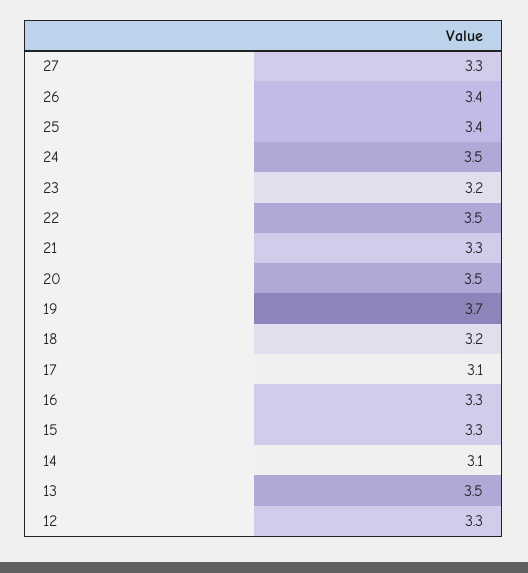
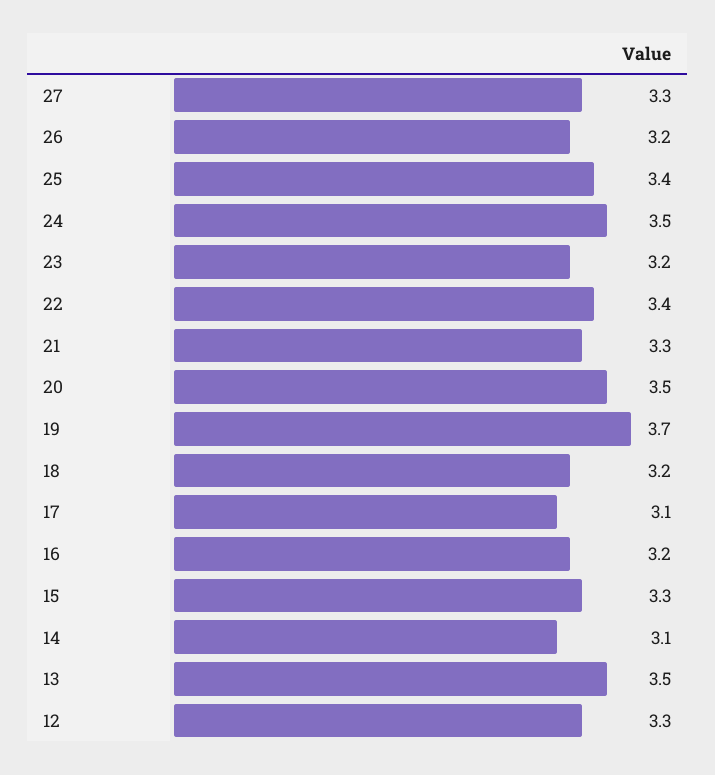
26: 3.4 -> 3.2
22: 3.5 -> 3.4
16: 3.3 -> 3.2

